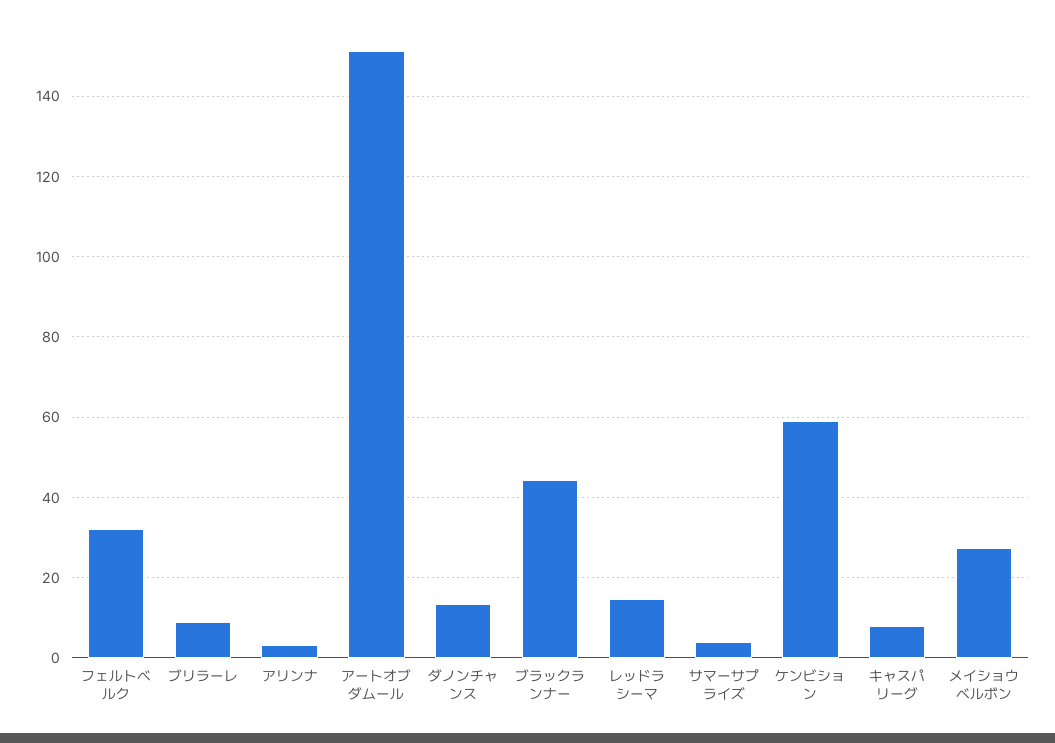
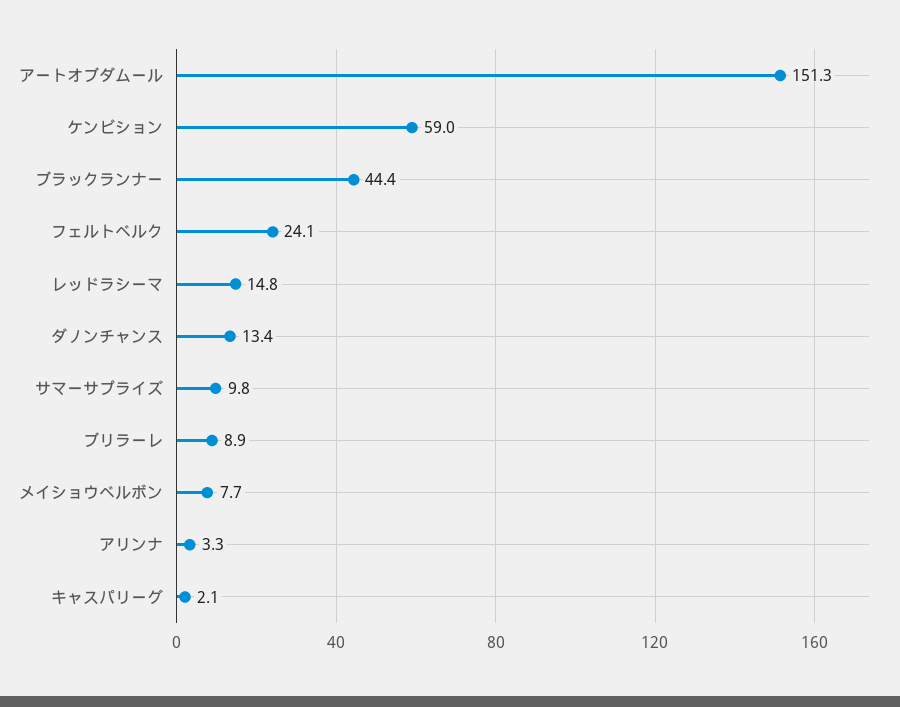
フェルトベルク: 32 -> 24.1
サマーサプライズ: 4 -> 9.8
キャスパリーグ: 8 -> 2.1
メイショウベルボン: 28 -> 7.7

